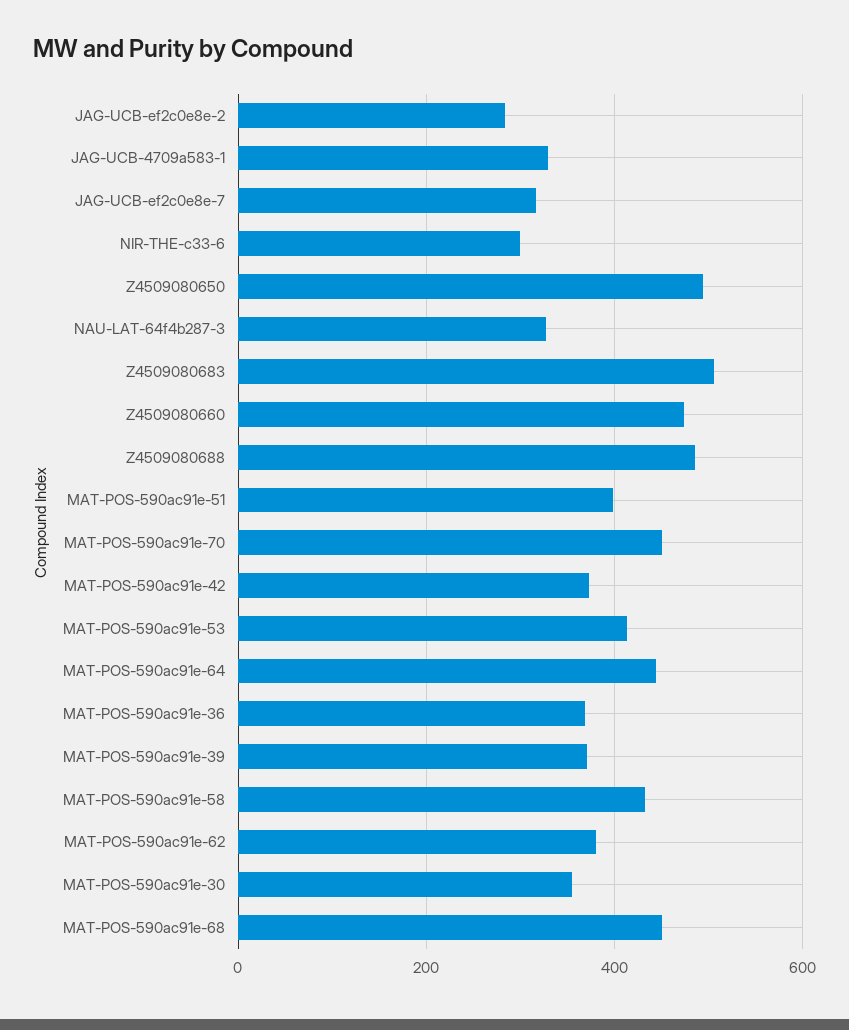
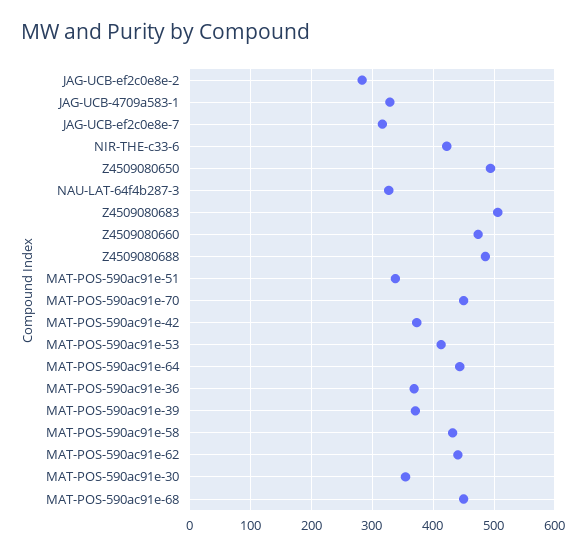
NIR-THE-c33-6: 300 -> 420
MAT-POS-590ac91e-51: 400 -> 340
MAT-POS-590ac91e-62: 380 -> 440

